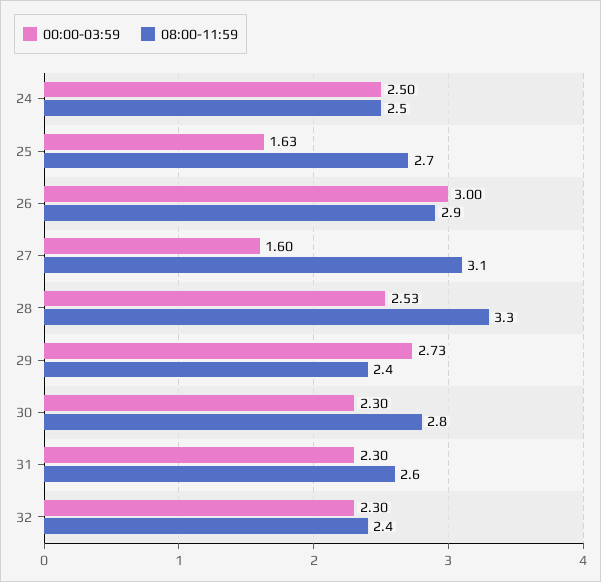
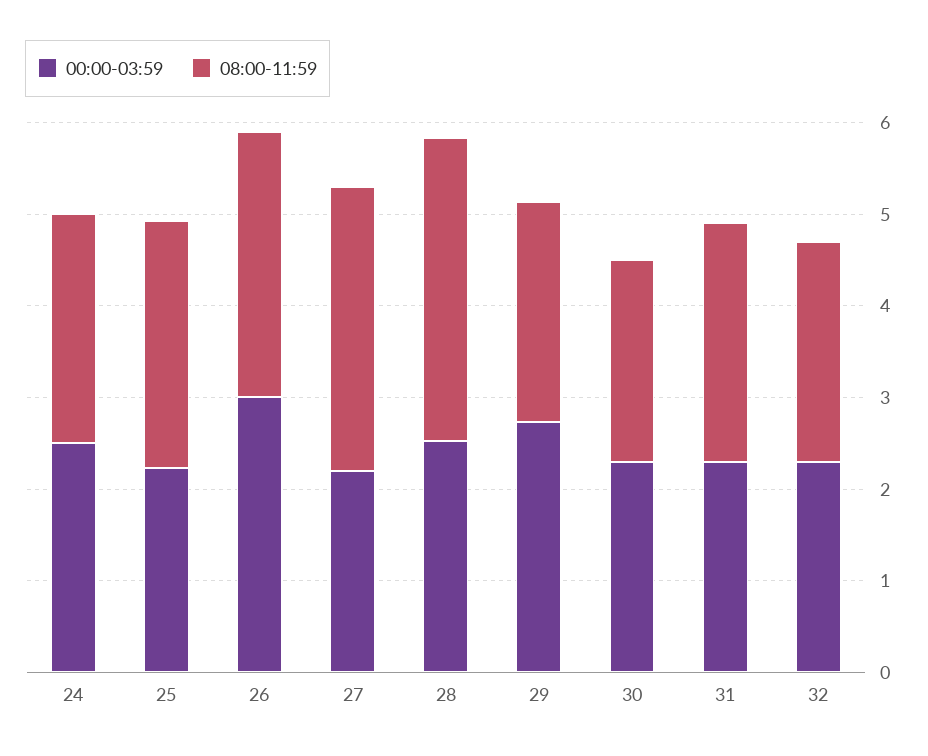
00:00-03:59, 25: 1.63 -> 2.2
00:00-03:59, 27: 1.6 -> 2.2
08:00-11:59, 30: 2.8 -> 2.2

